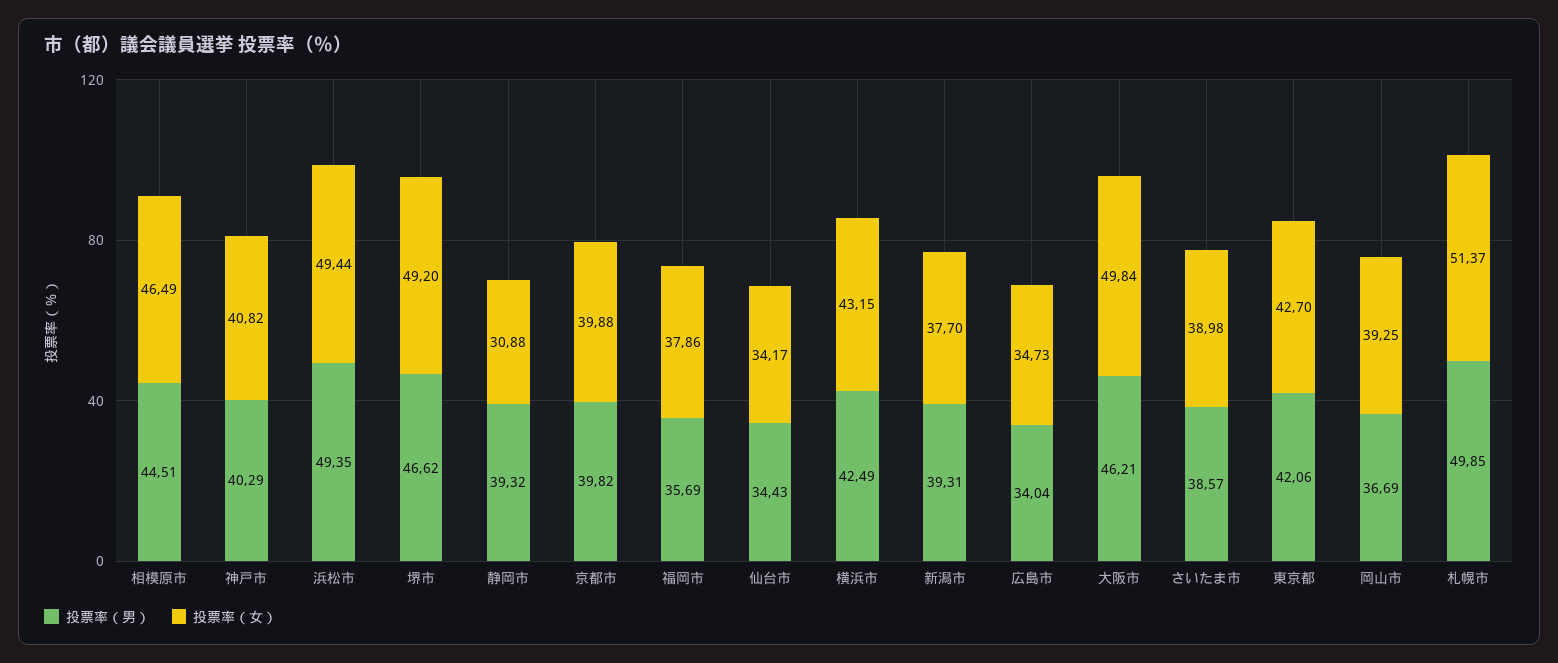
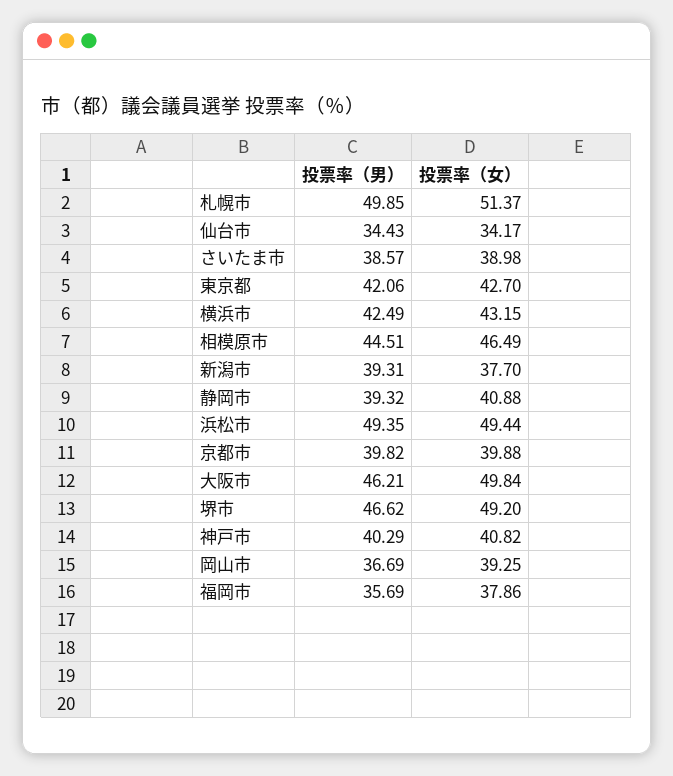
投票率（女）, 静岡市: 30.88 -> 40.88
投票率（男）, 広島市: 34.04 -> none
投票率（女）, 広島市: 34.73 -> none

